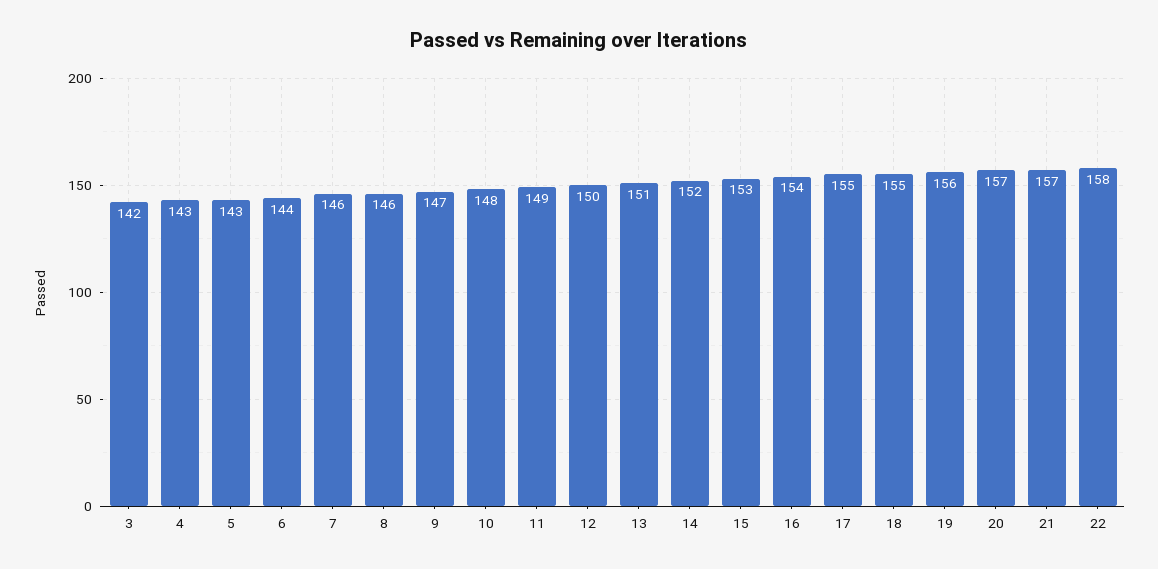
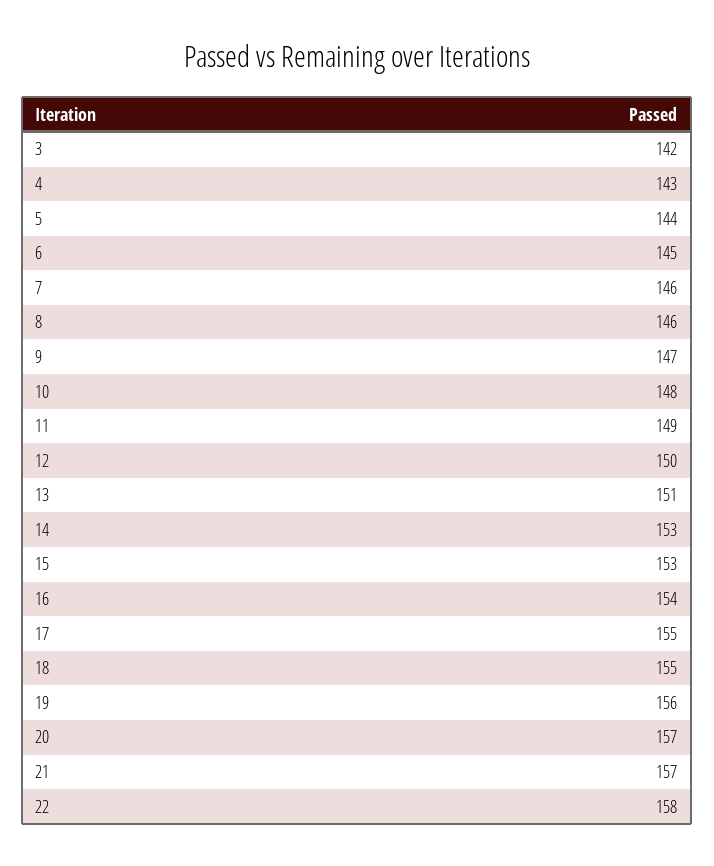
5: 143 -> 144
6: 144 -> 145
14: 152 -> 153

